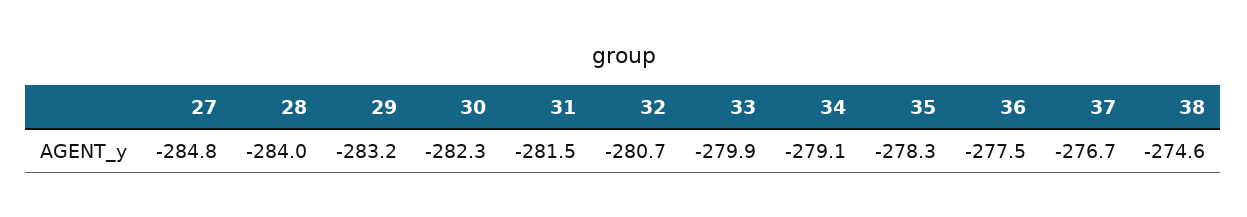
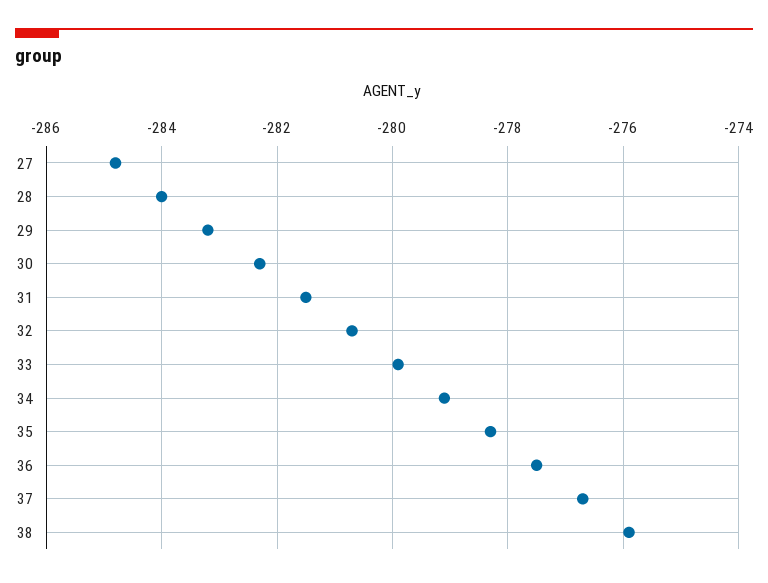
38: -274.6 -> -276

